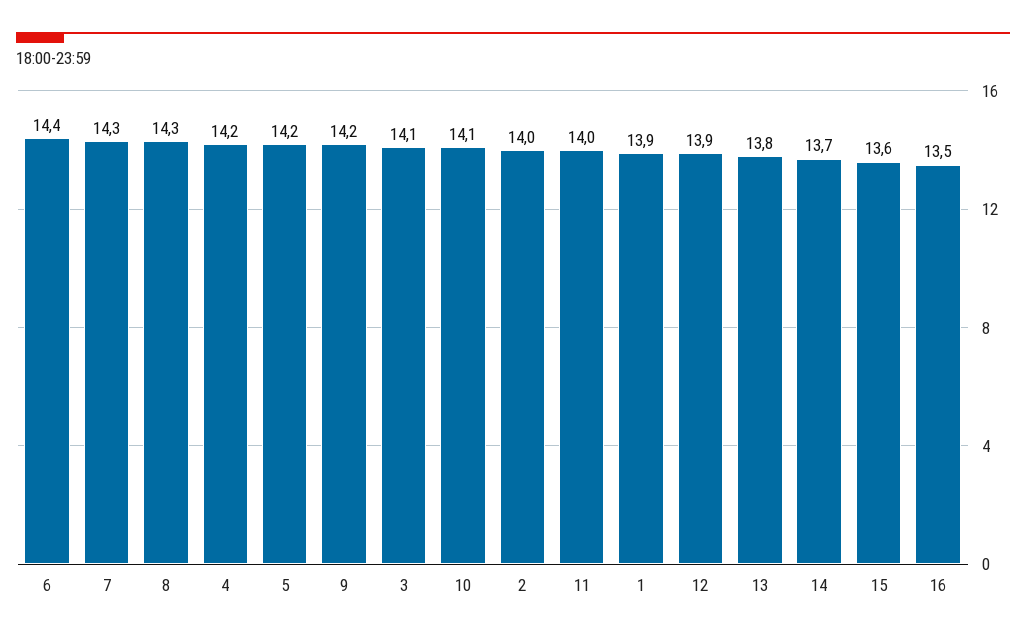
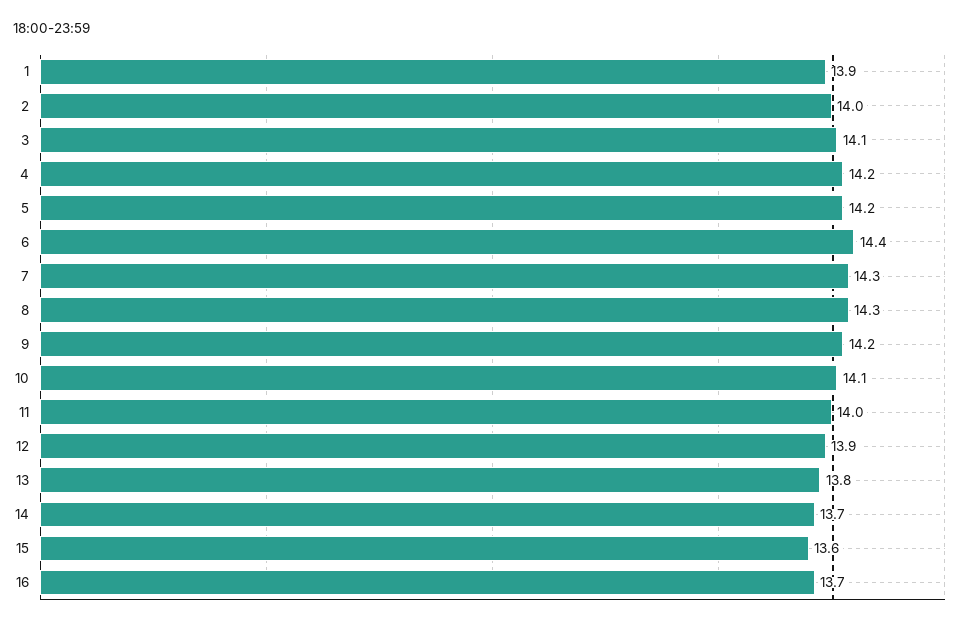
16: 13.5 -> 13.7

